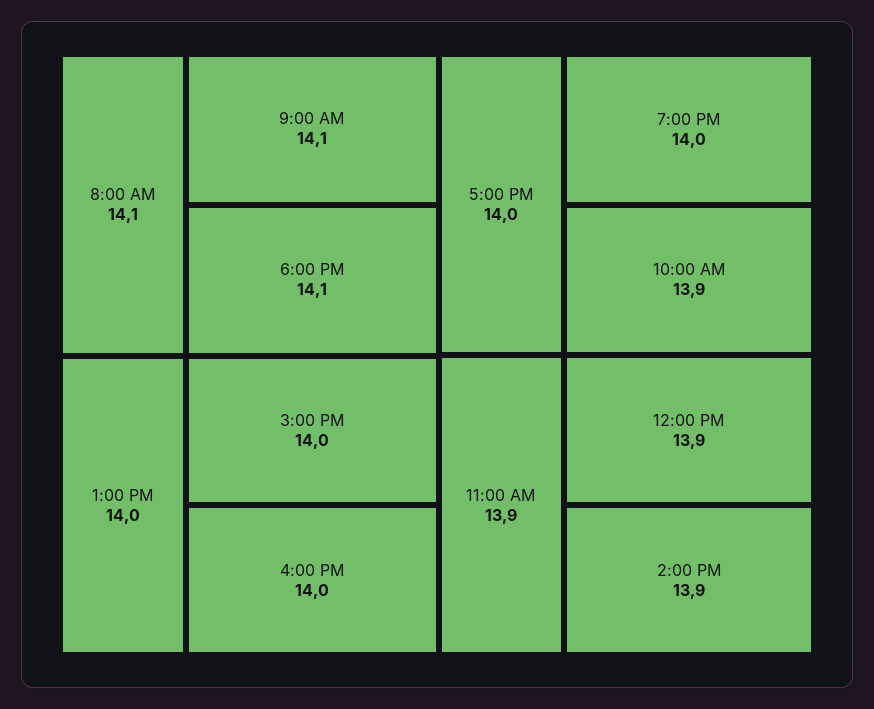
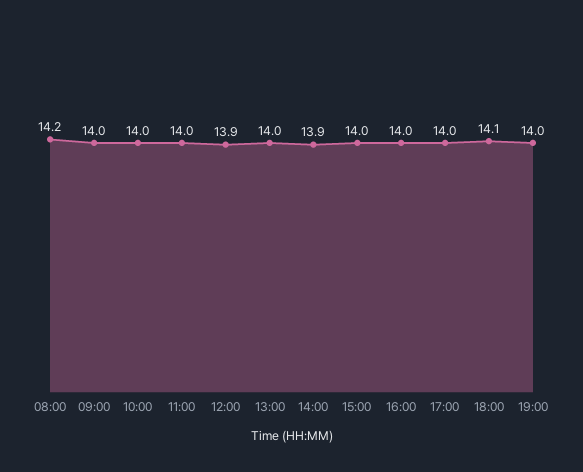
8:00 AM: 14.1 -> 14.2
9:00 AM: 14.1 -> 14
10:00 AM: 13.9 -> 14
11:00 AM: 13.9 -> 14

